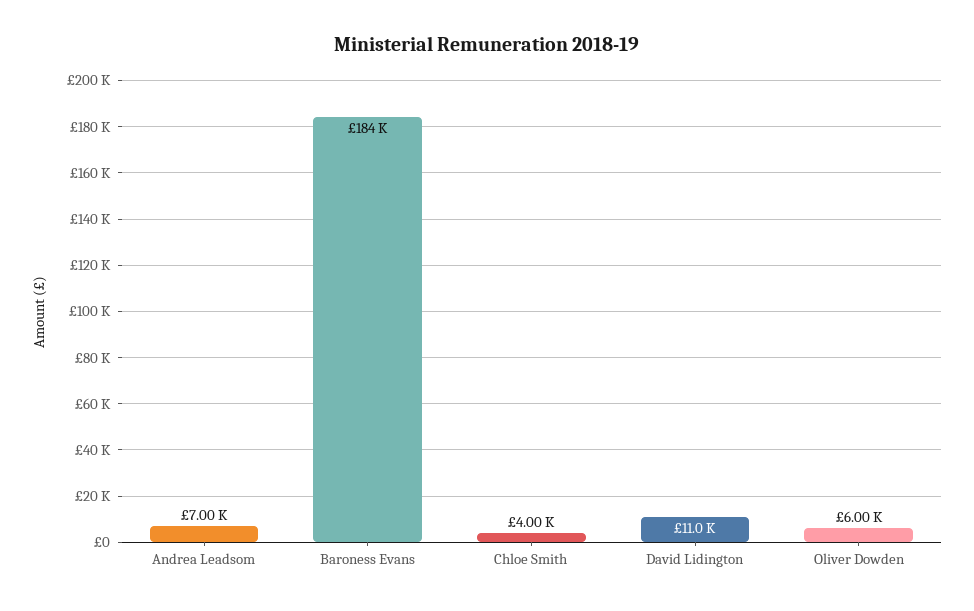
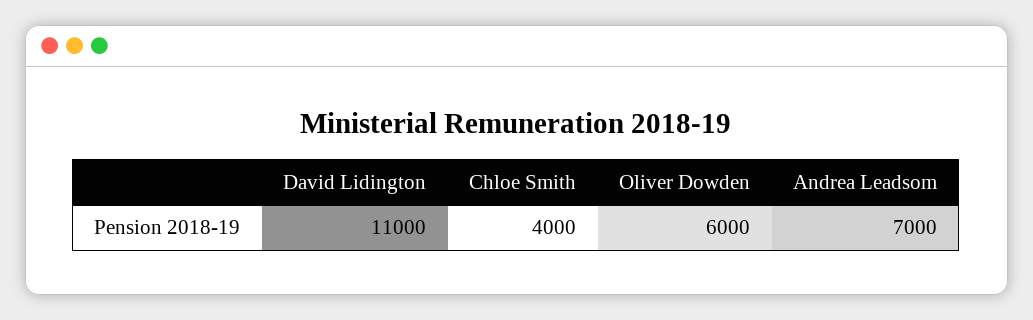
Baroness Evans: 184000 -> none

